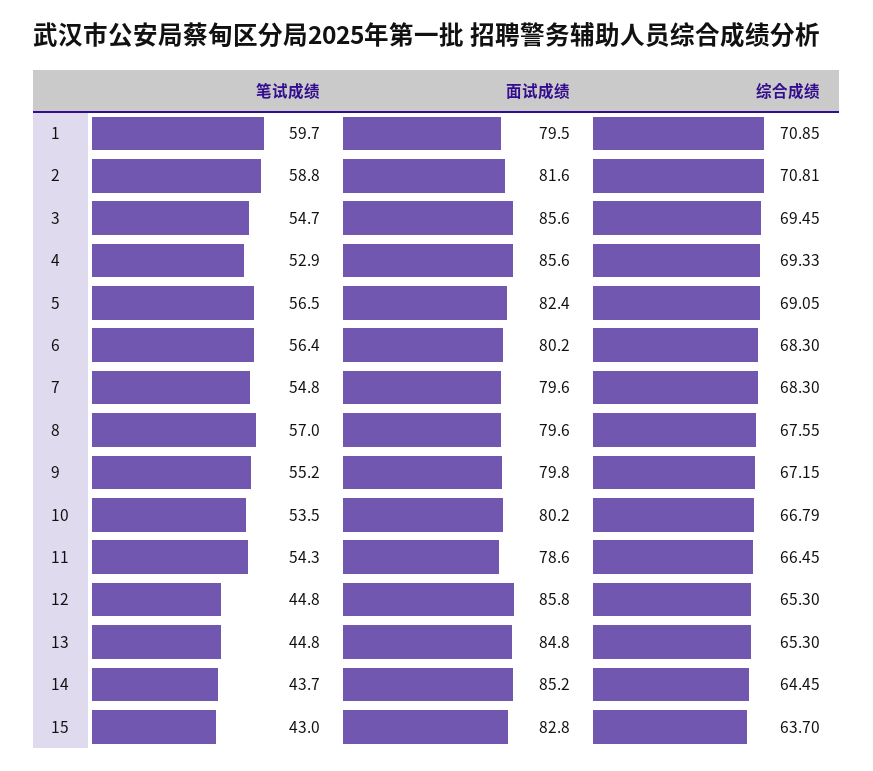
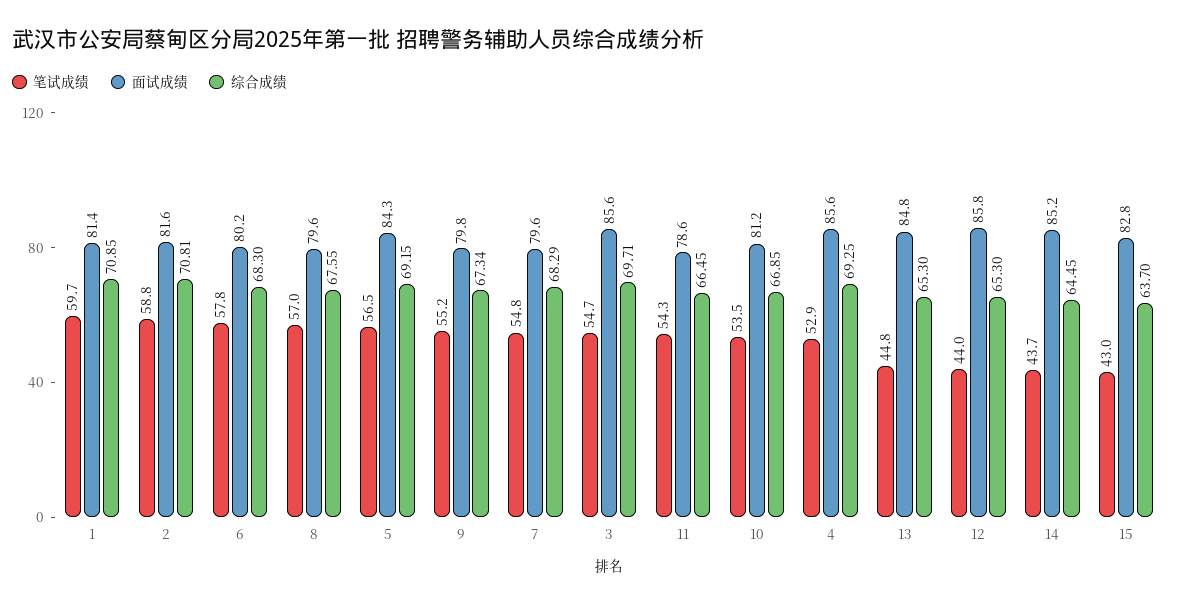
面试成绩, 1: 79.5 -> 81.4
综合成绩, 3: 69.45 -> 69.71
综合成绩, 4: 69.33 -> 69.25
面试成绩, 5: 82.4 -> 84.3
综合成绩, 5: 69.05 -> 69.15
笔试成绩, 6: 56.4 -> 57.8
综合成绩, 7: 68.3 -> 68.29
综合成绩, 9: 67.15 -> 67.34
面试成绩, 10: 80.2 -> 81.2
综合成绩, 10: 66.79 -> 66.85
笔试成绩, 12: 44.8 -> 44

